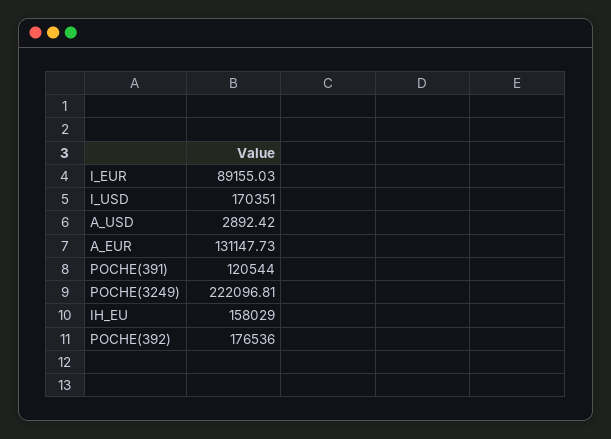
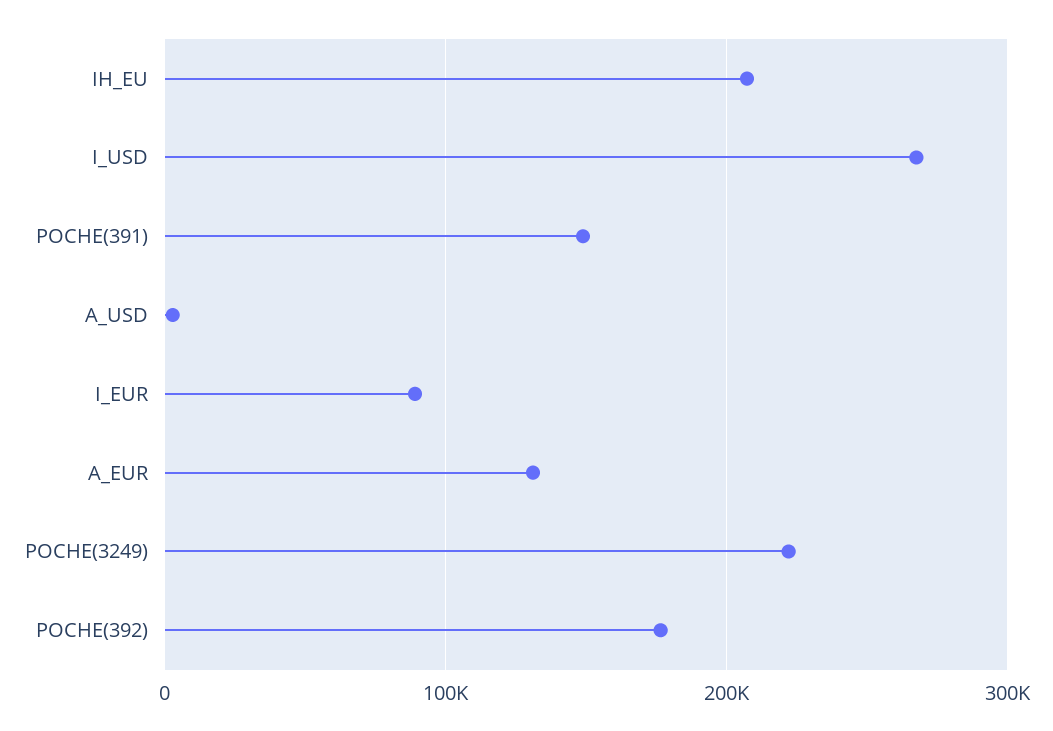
I_USD: 170351 -> 270000
POCHE(391): 120544 -> 150000
IH_EU: 158029 -> 210000

